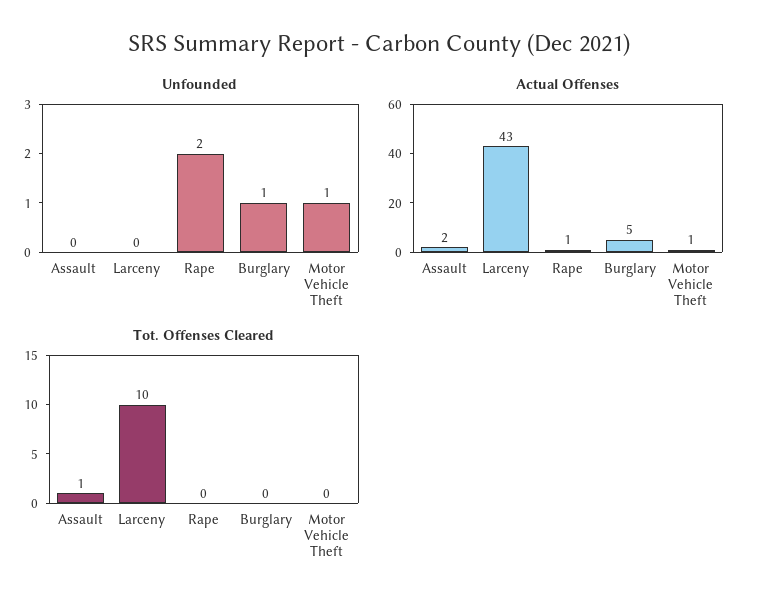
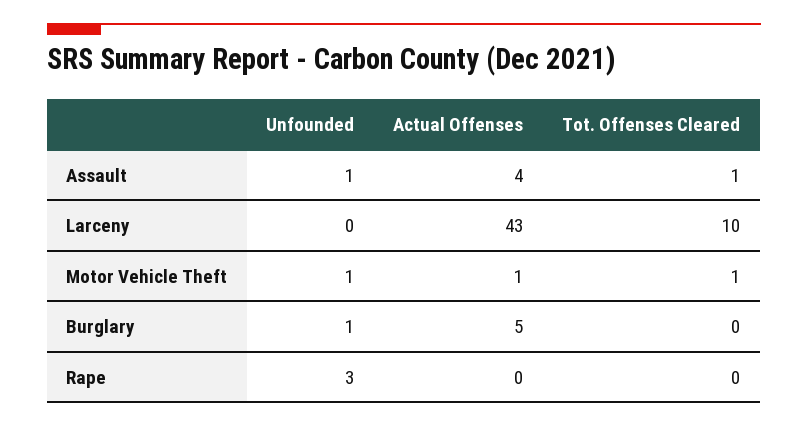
Unfounded, Assault: 0 -> 1
Unfounded, Rape: 2 -> 3
Actual Offenses, Assault: 2 -> 4
Actual Offenses, Rape: 1 -> 0
Tot. Offenses Cleared, Motor Vehicle Theft: 0 -> 1

